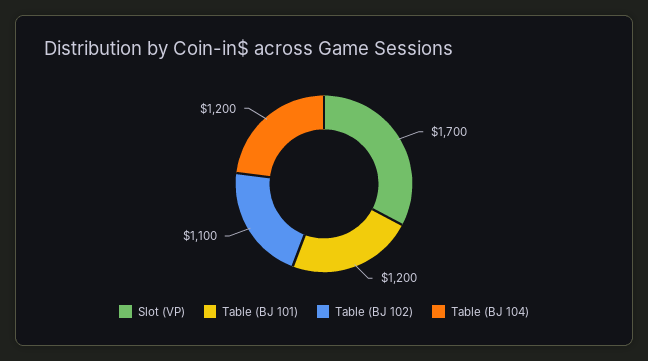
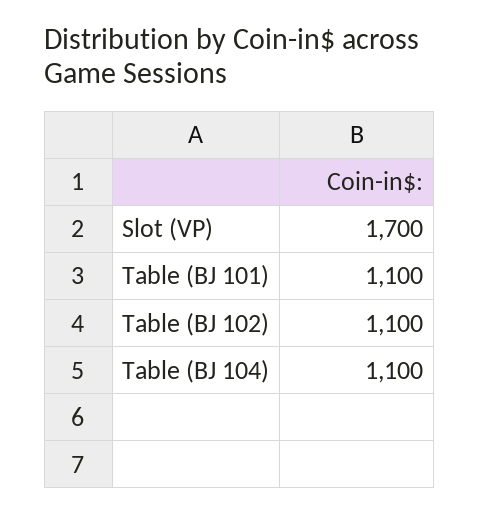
Table (BJ 101): 1200 -> 1100
Table (BJ 104): 1200 -> 1100

